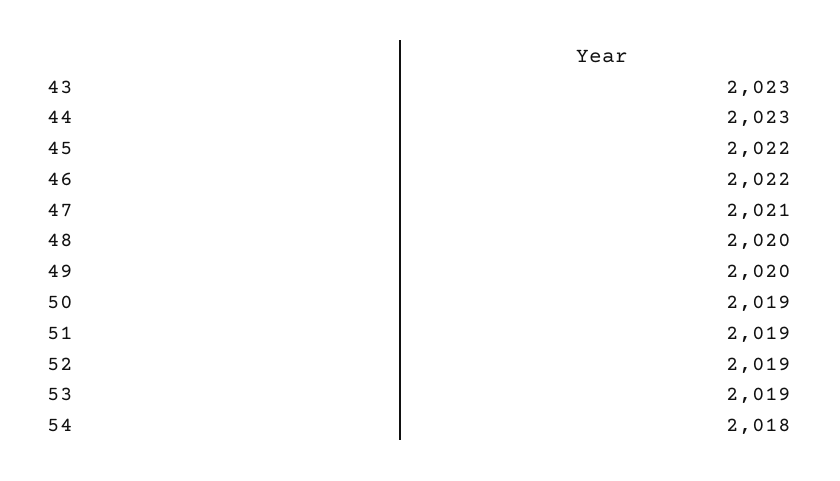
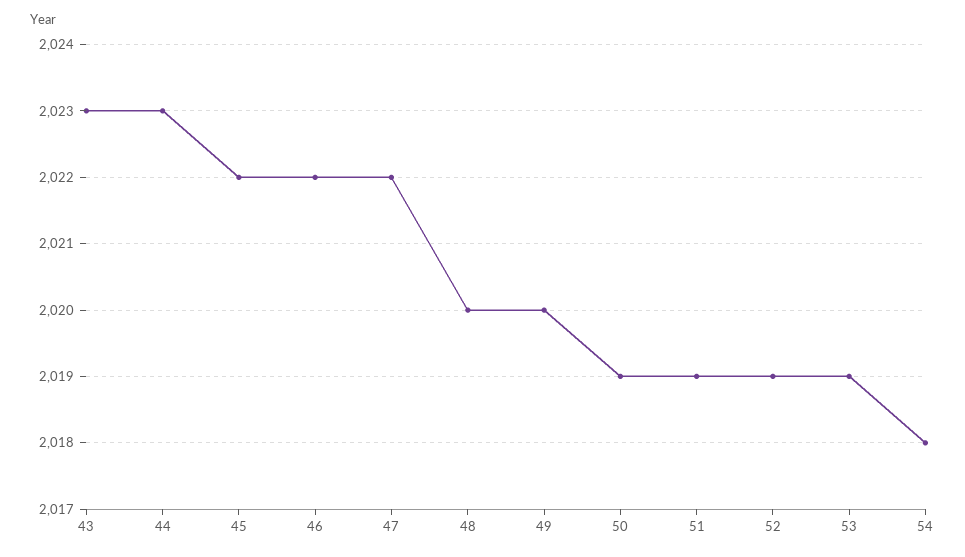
47: 2021 -> 2022

